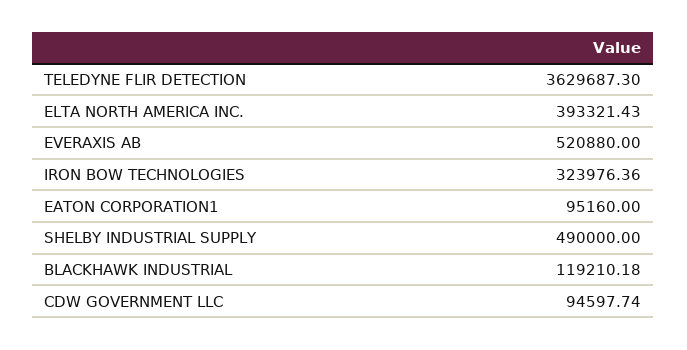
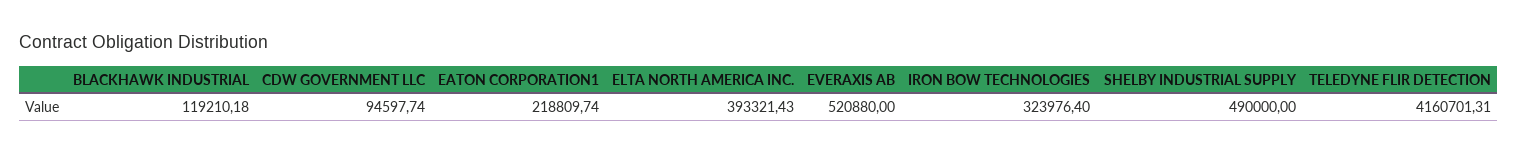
TELEDYNE FLIR DETECTION: 3629687.3 -> 4160701.31
IRON BOW TECHNOLOGIES: 323976.36 -> 323976.4
EATON CORPORATION1: 95160 -> 218809.74

